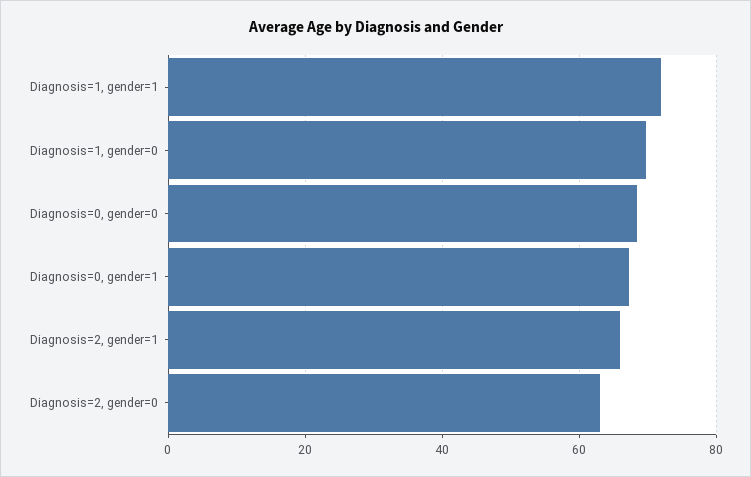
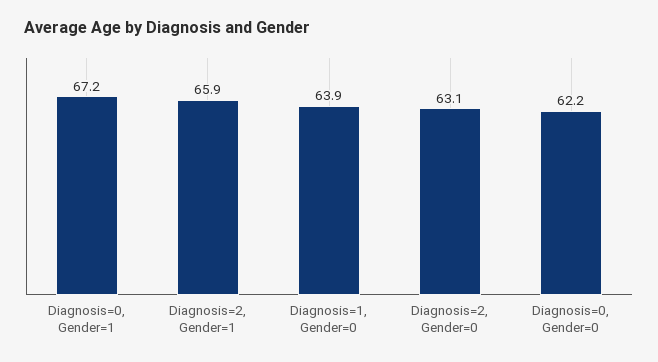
Diagnosis=1, gender=1: 72 -> none
Diagnosis=1, gender=0: 70 -> 63.9
Diagnosis=0, gender=0: 68 -> 62.2

